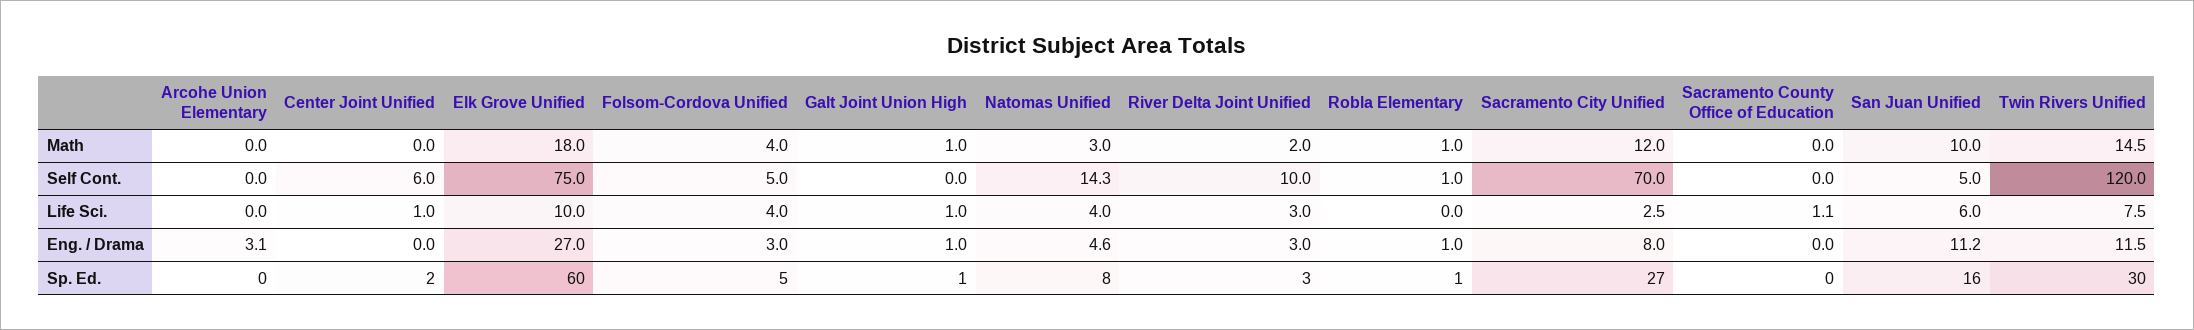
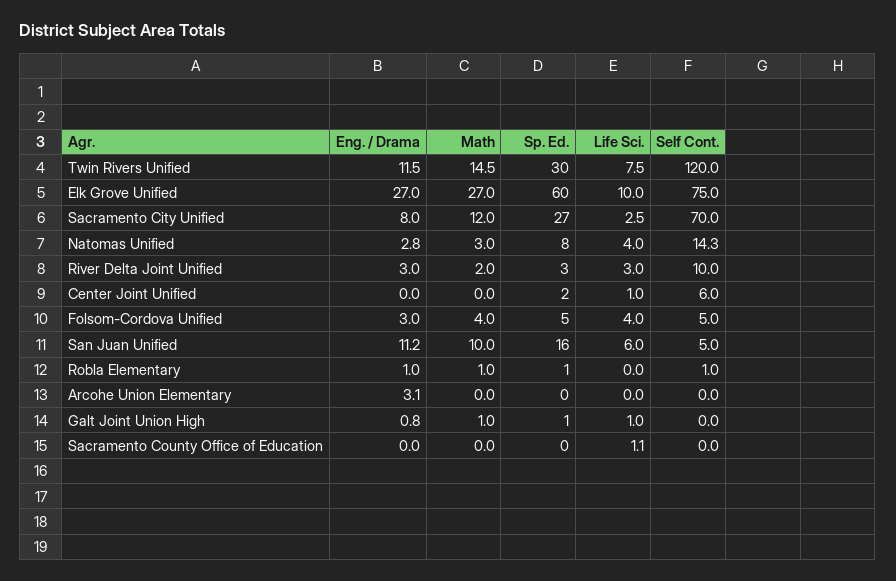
Elk Grove Unified, Math: 18 -> 27
Galt Joint Union High, Eng. / Drama: 1 -> 0.8
Natomas Unified, Eng. / Drama: 4.6 -> 2.8

